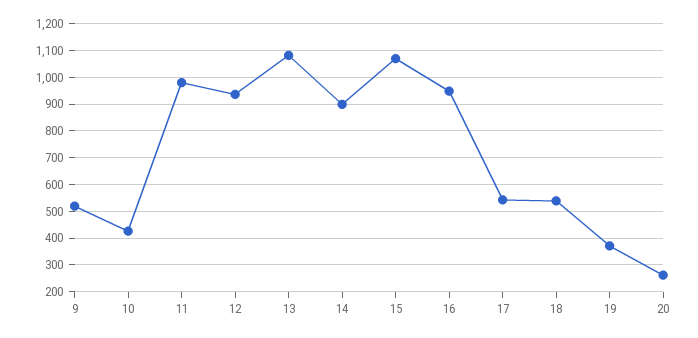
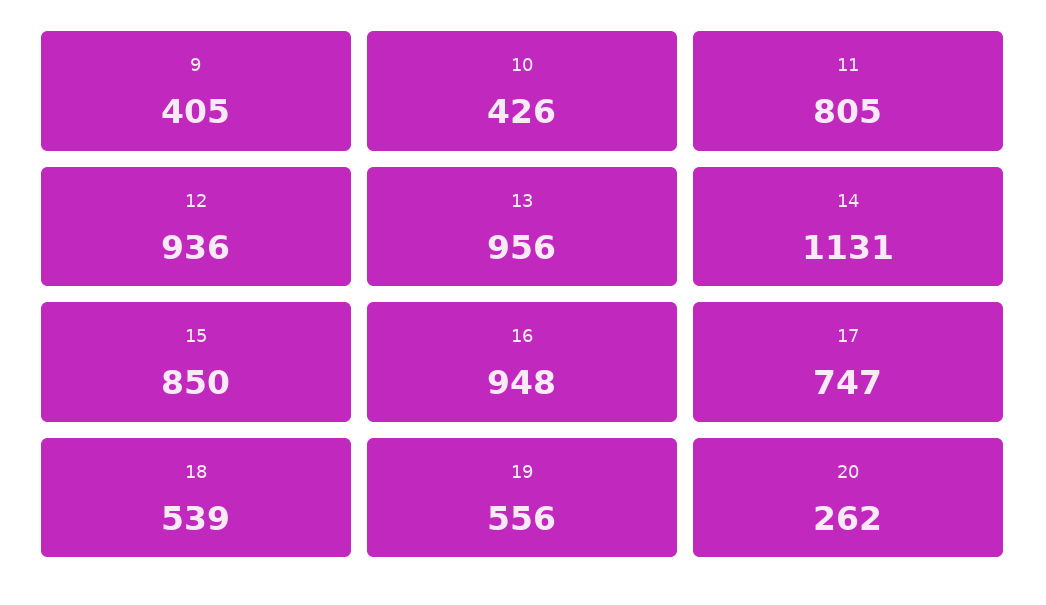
9: 525 -> 405
11: 975 -> 805
13: 1075 -> 956
14: 900 -> 1131
15: 1075 -> 850
17: 550 -> 747
19: 375 -> 556

